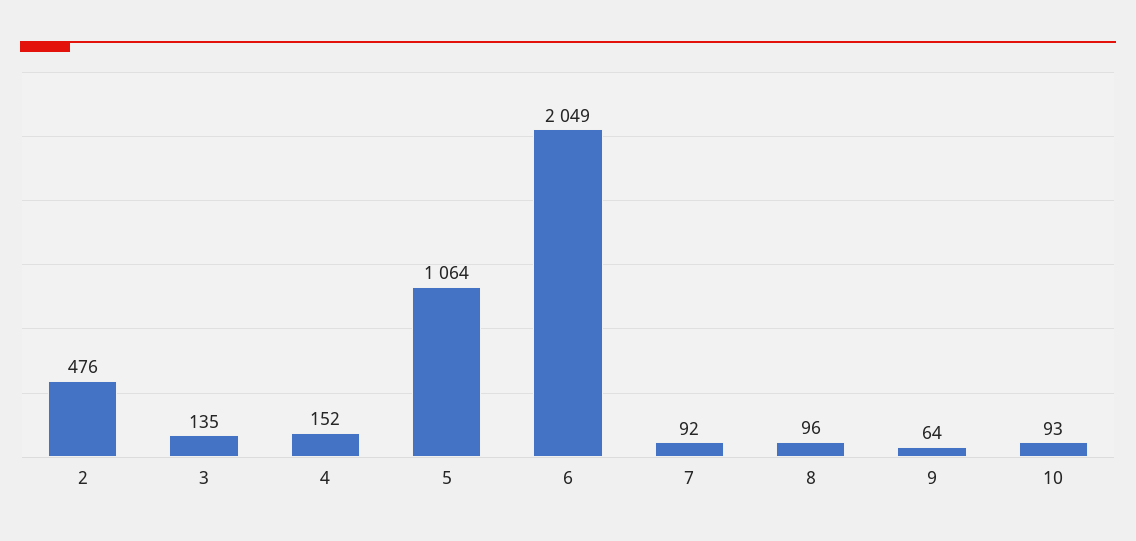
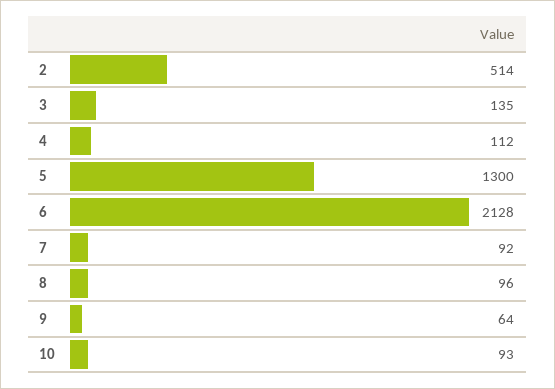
2: 476 -> 514
4: 152 -> 112
5: 1064 -> 1300
6: 2049 -> 2128

